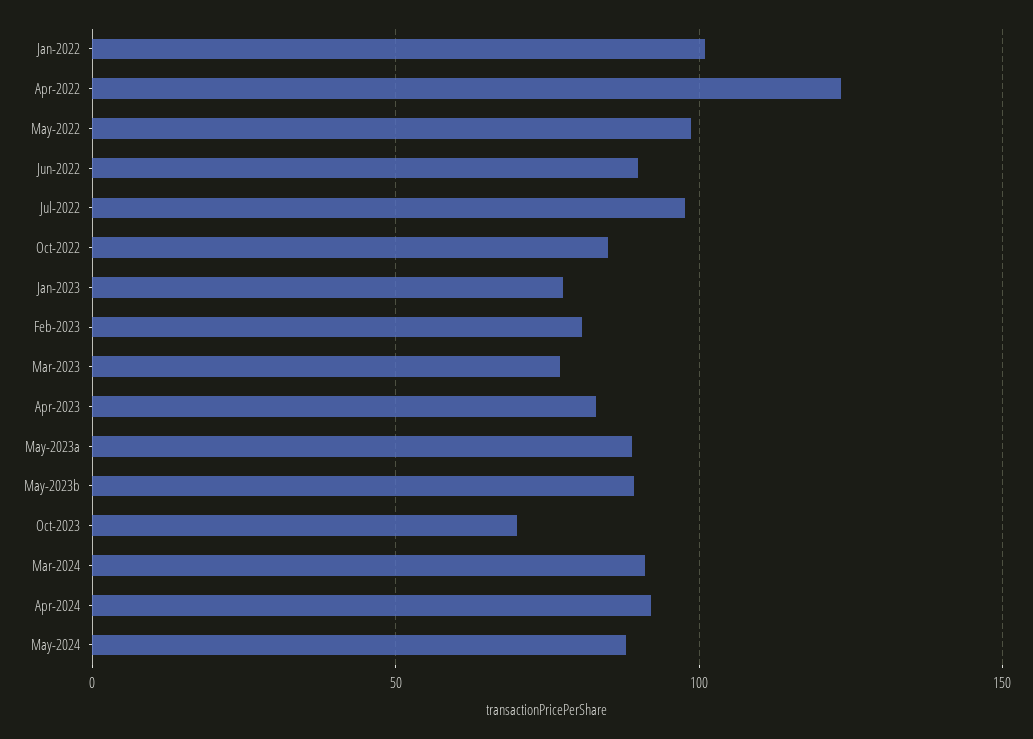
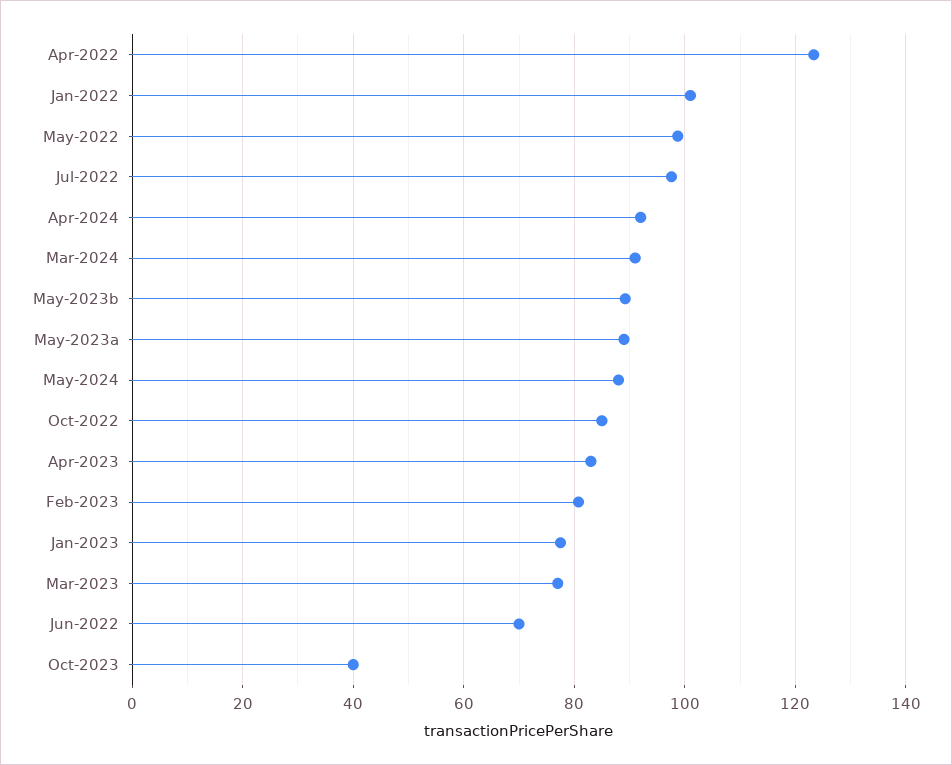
Jun-2022: 90 -> 70
Oct-2023: 70 -> 40

